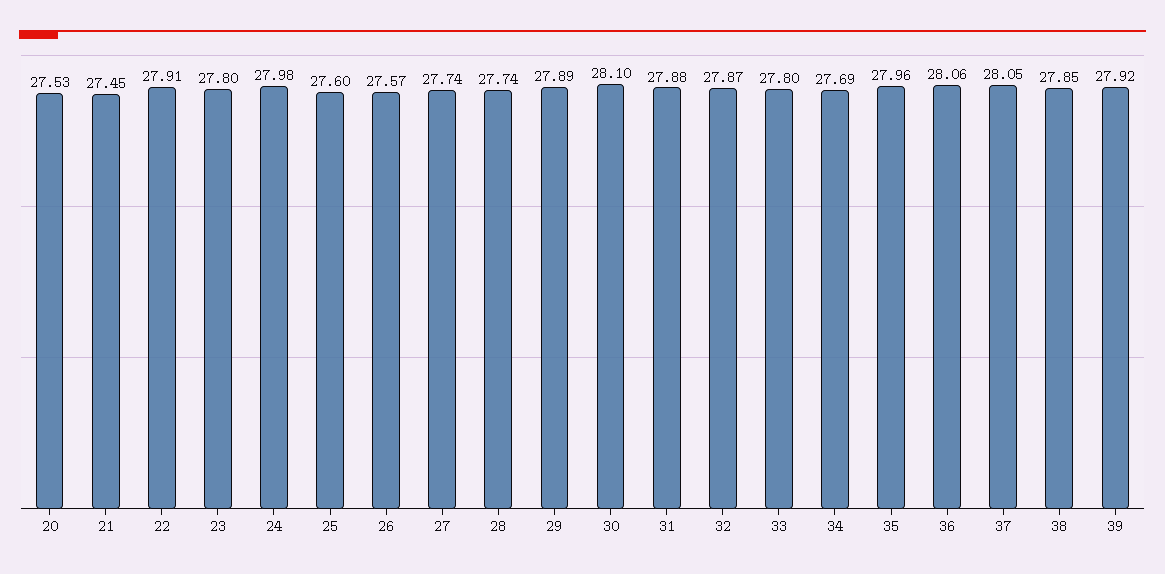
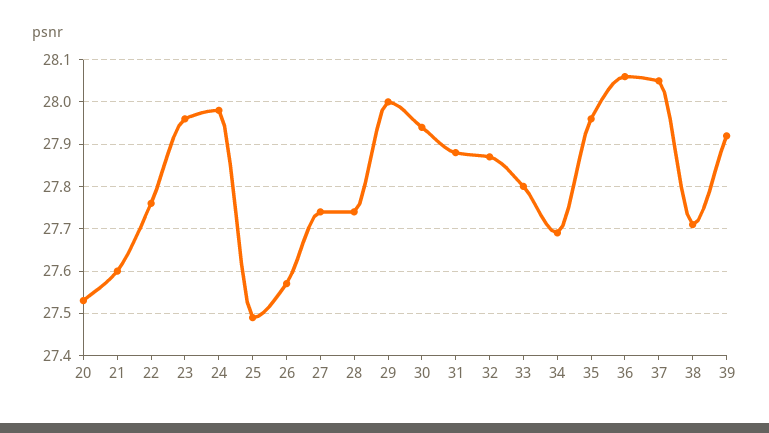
21: 27.45 -> 27.6
22: 27.91 -> 27.75
23: 27.8 -> 27.95
25: 27.6 -> 27.5
29: 27.89 -> 28
30: 28.1 -> 27.95
38: 27.85 -> 27.7

